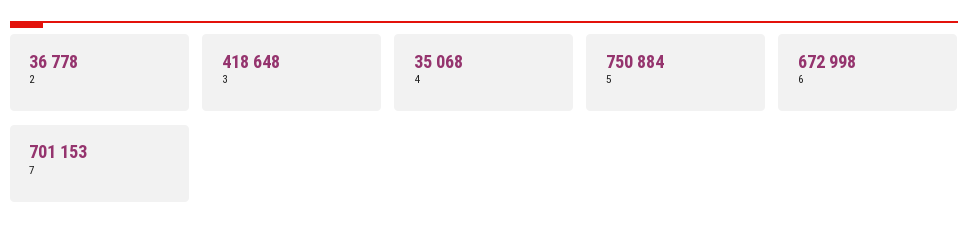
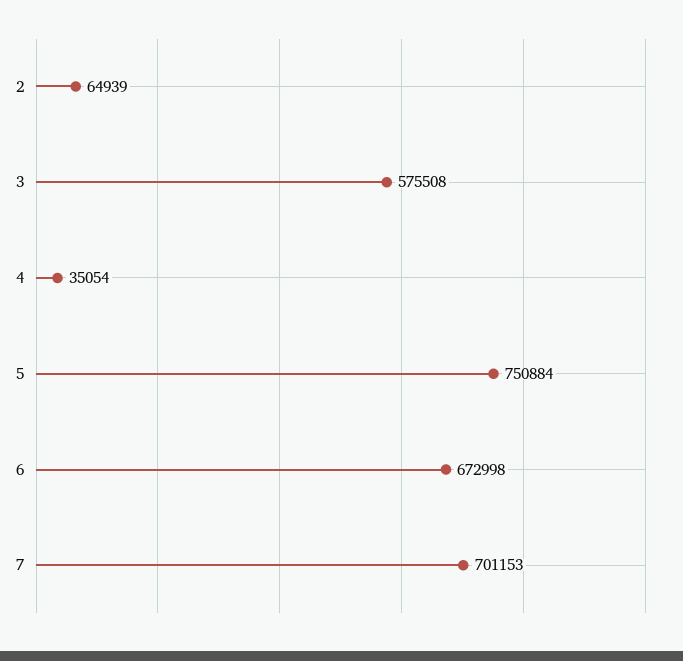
2: 36778 -> 64939
3: 418648 -> 575508
4: 35068 -> 35054

